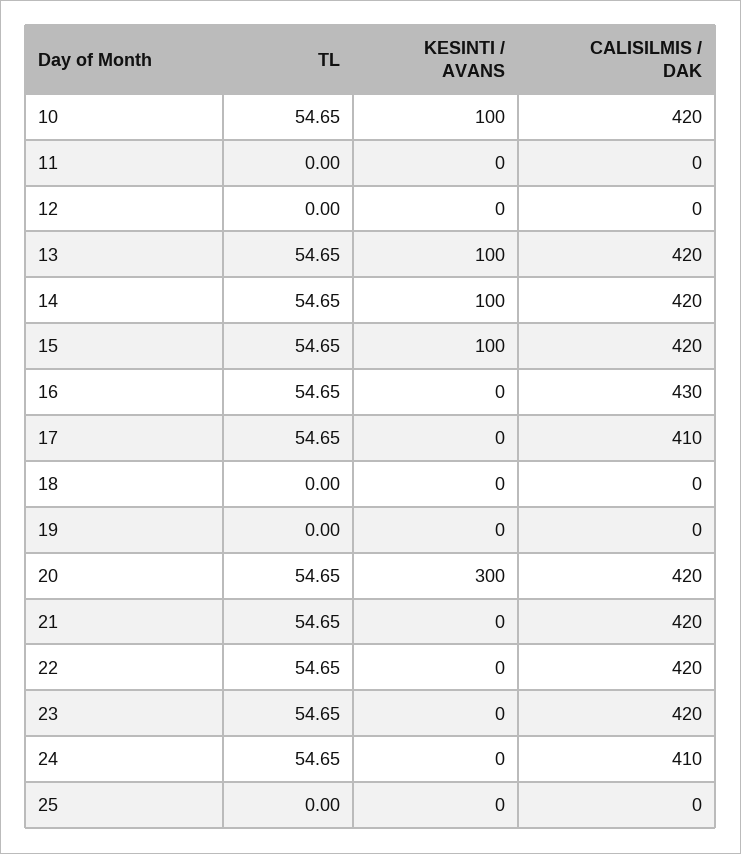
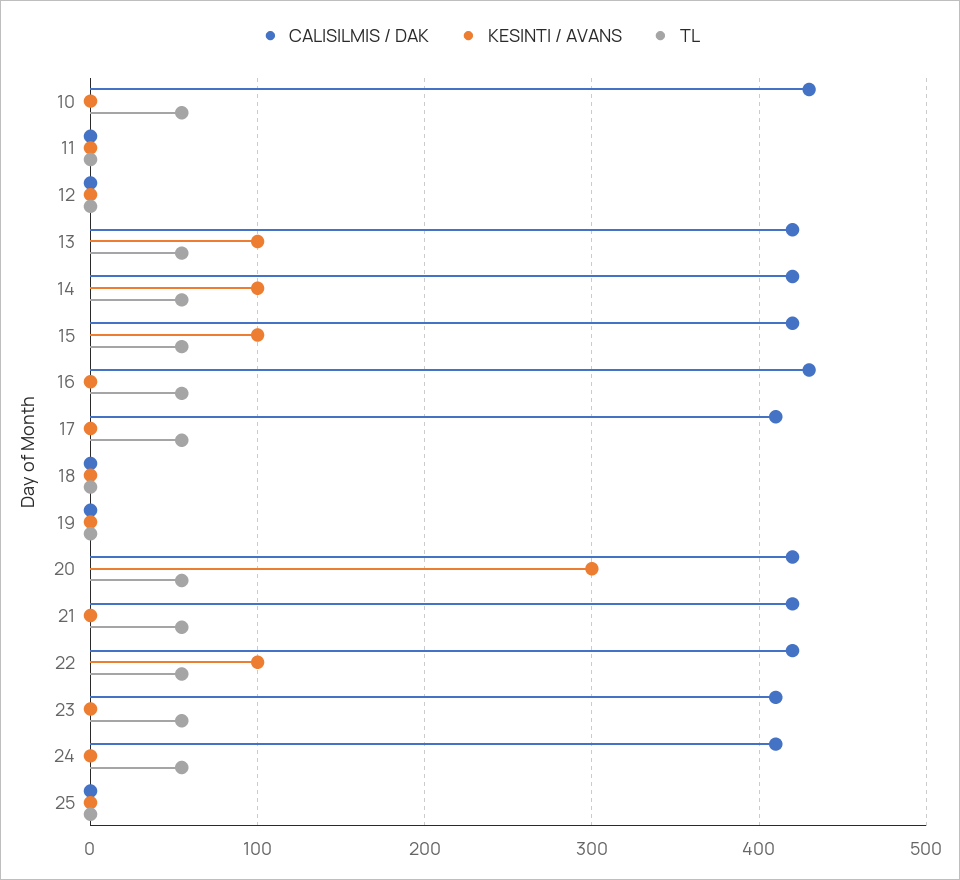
KESINTI / AVANS, 10: 100 -> 0
CALISILMIS / DAK, 10: 420 -> 430
KESINTI / AVANS, 22: 0 -> 100
CALISILMIS / DAK, 23: 420 -> 410

